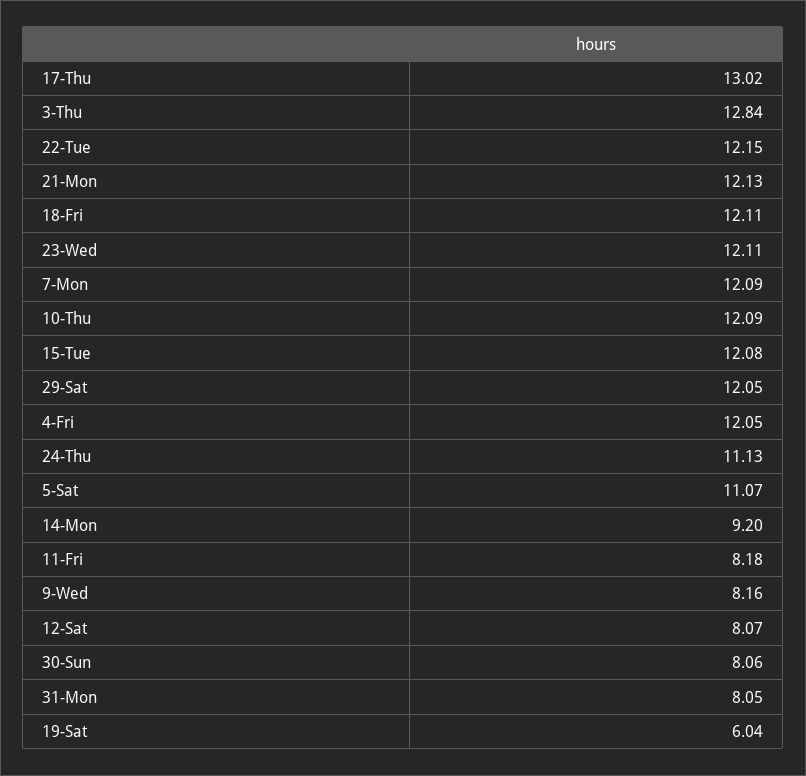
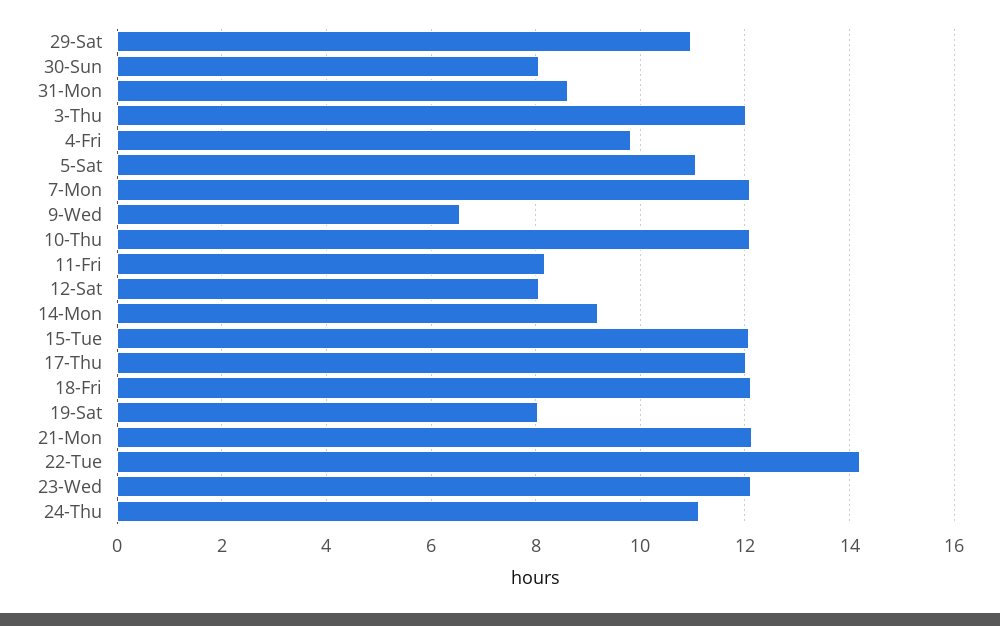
17-Thu: 13.02 -> 12
3-Thu: 12.84 -> 12
22-Tue: 12.15 -> 14.2
29-Sat: 12.05 -> 11
4-Fri: 12.05 -> 9.8
9-Wed: 8.16 -> 6.6
31-Mon: 8.05 -> 8.6
19-Sat: 6.04 -> 8

